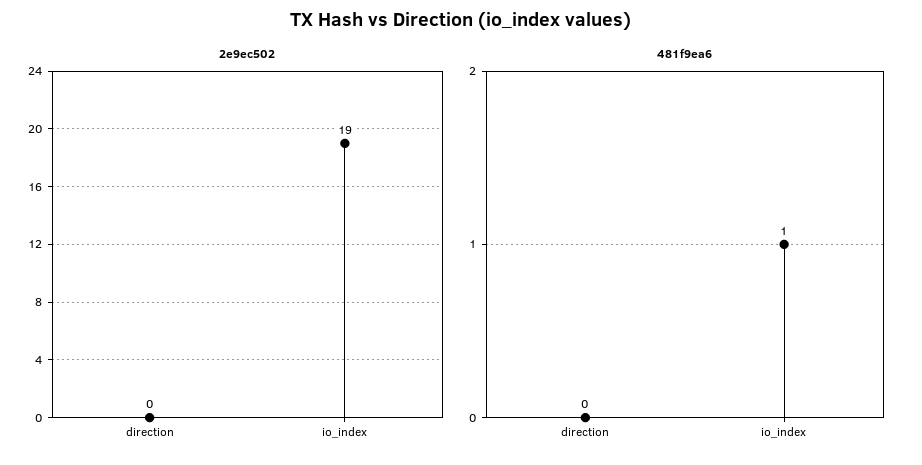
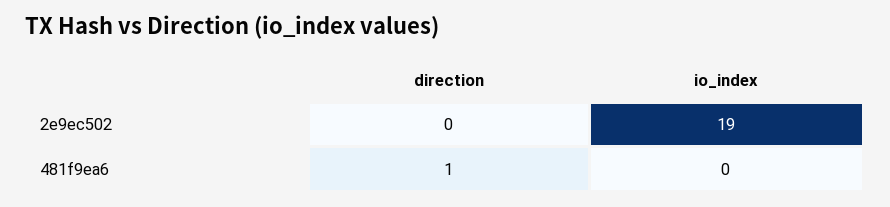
481f9ea6, direction: 0 -> 1
481f9ea6, io_index: 1 -> 0

